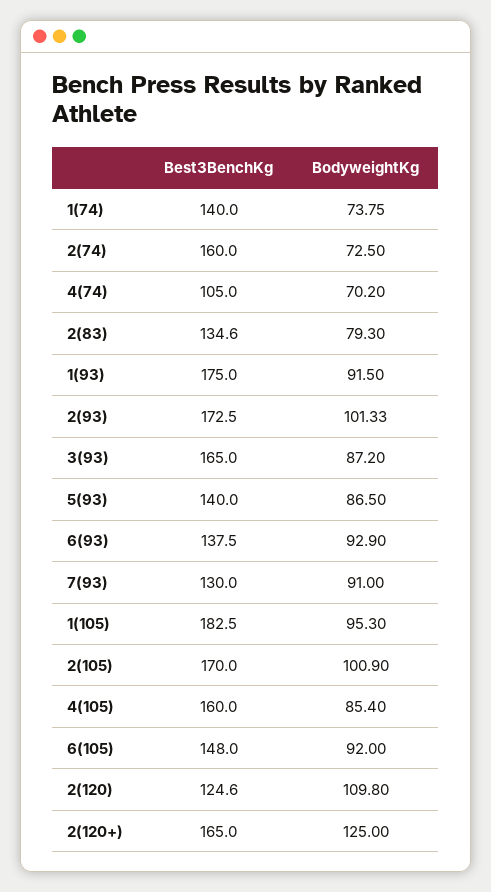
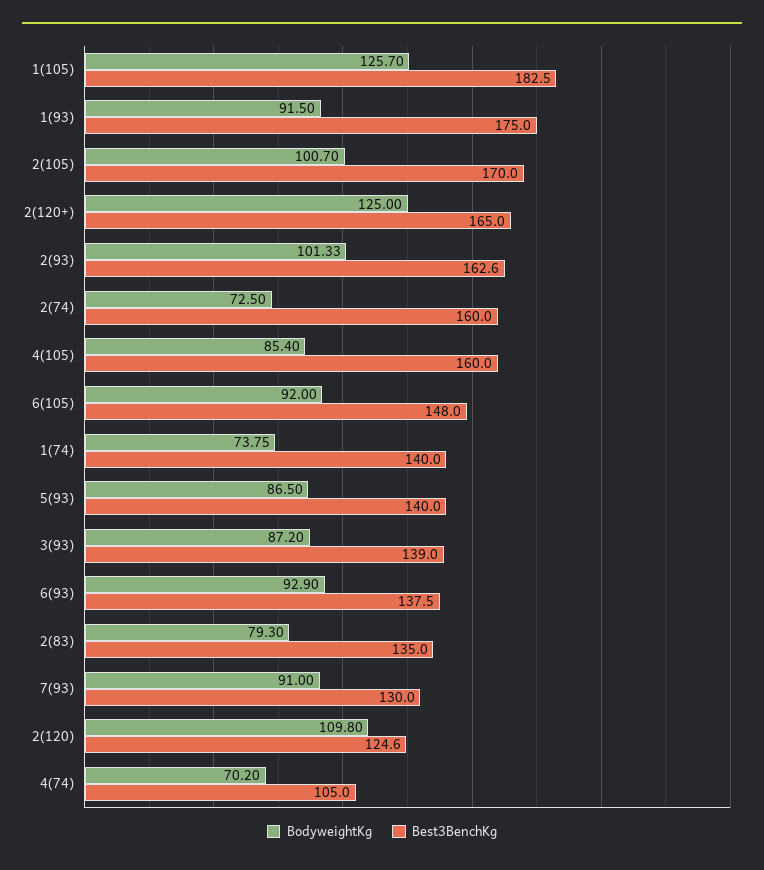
Best3BenchKg, 2(83): 134.6 -> 135
Best3BenchKg, 2(93): 172.5 -> 162.6
Best3BenchKg, 3(93): 165 -> 139
BodyweightKg, 1(105): 95.3 -> 125.7
BodyweightKg, 2(105): 100.9 -> 100.7

